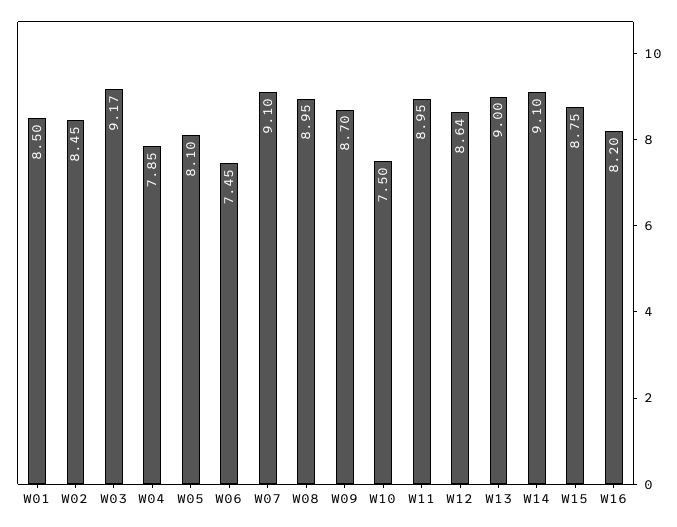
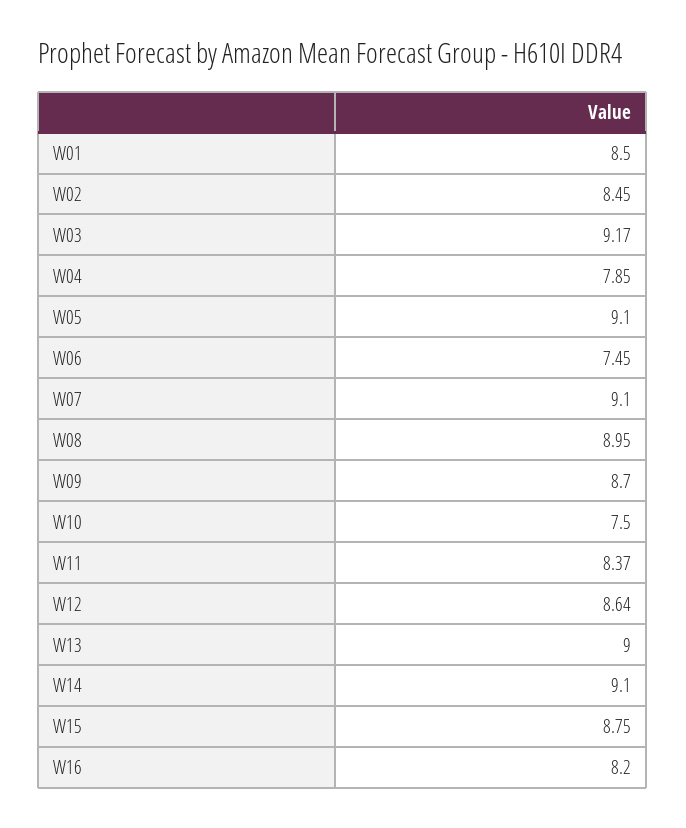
W05: 8.1 -> 9.1
W11: 8.95 -> 8.37

